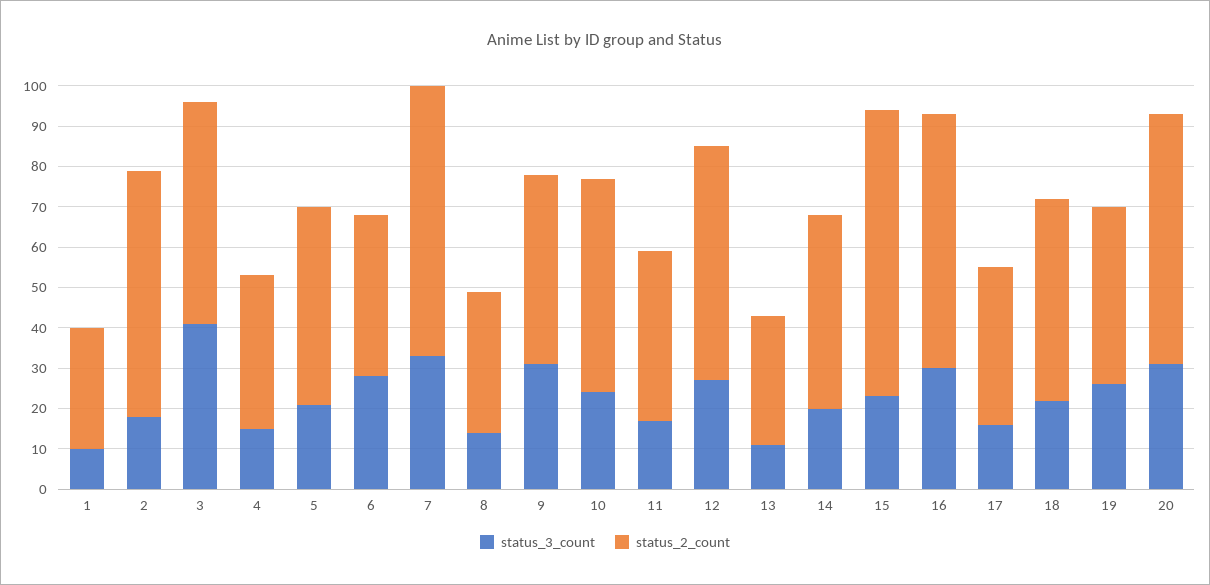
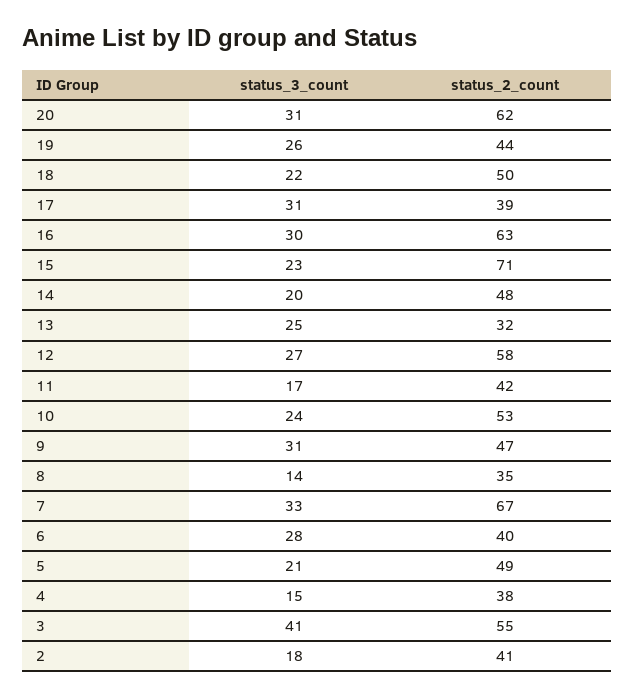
status_3_count, 1: 10 -> none
status_2_count, 1: 30 -> none
status_2_count, 2: 60 -> 41
status_3_count, 13: 10 -> 25
status_3_count, 17: 15 -> 31

